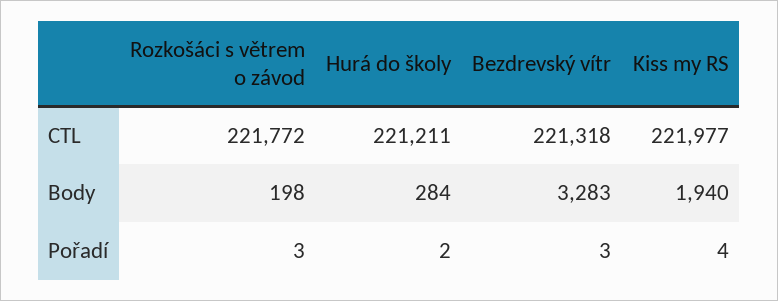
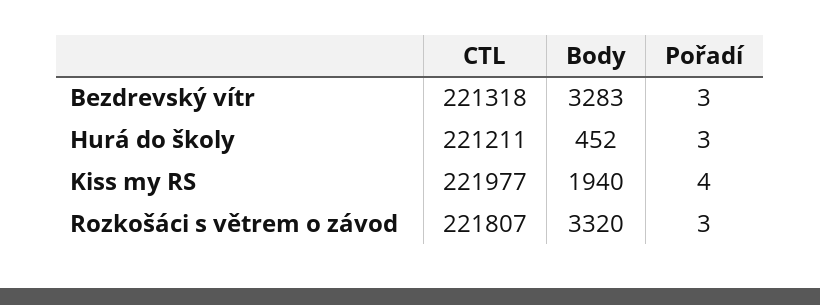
Rozkošáci s větrem o závod, CTL: 221772 -> 221807
Rozkošáci s větrem o závod, Body: 198 -> 3320
Hurá do školy, Body: 284 -> 452
Hurá do školy, Pořadí: 2 -> 3

